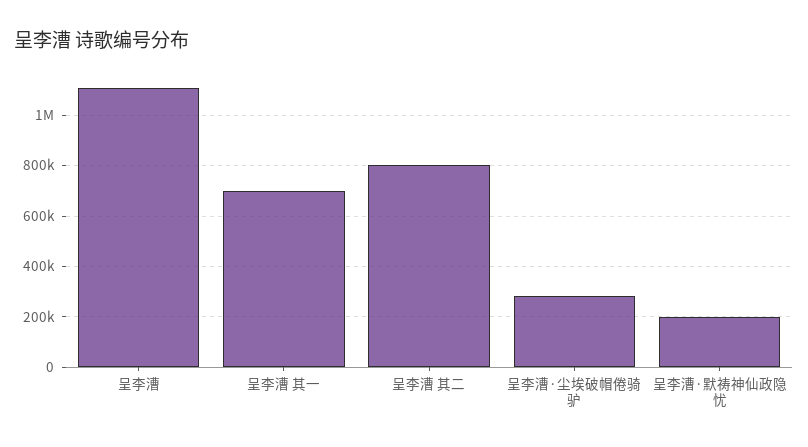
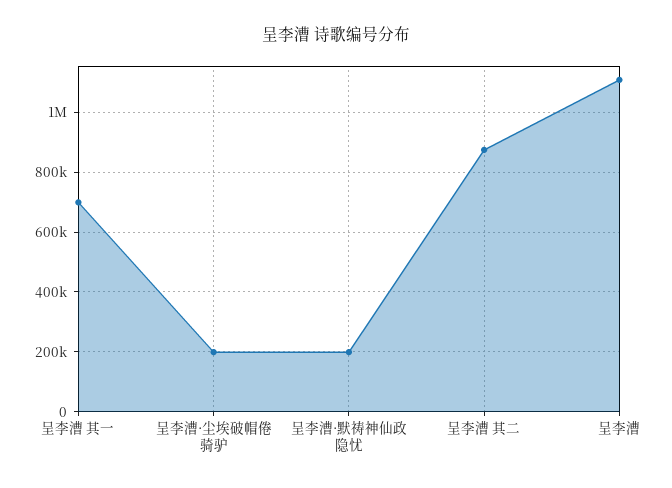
呈李漕 其二: 800000 -> 875000
呈李漕·尘埃破帽倦骑驴: 275000 -> 200000

